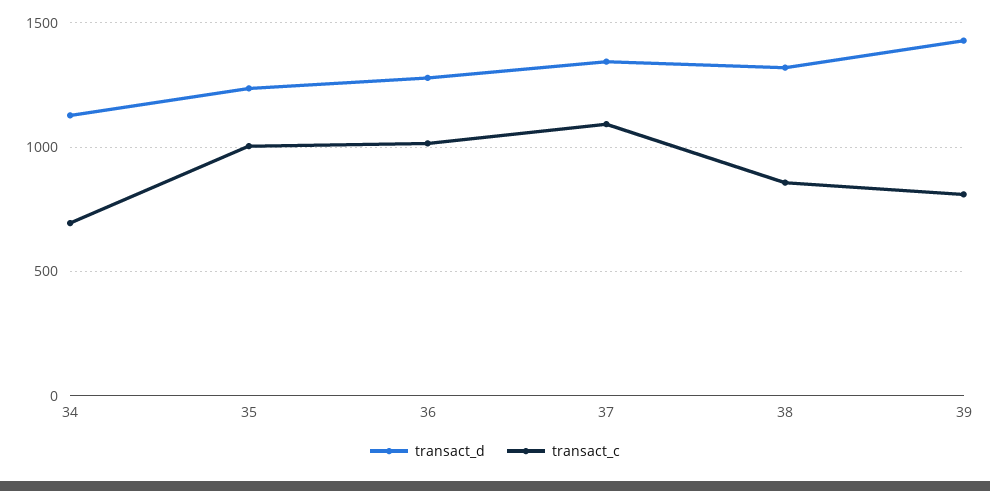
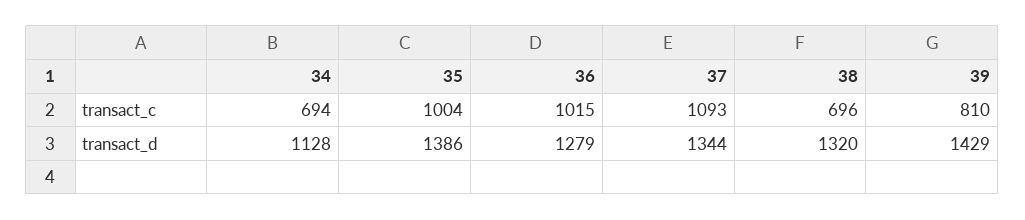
transact_d, 35: 1250 -> 1386
transact_c, 38: 850 -> 696

